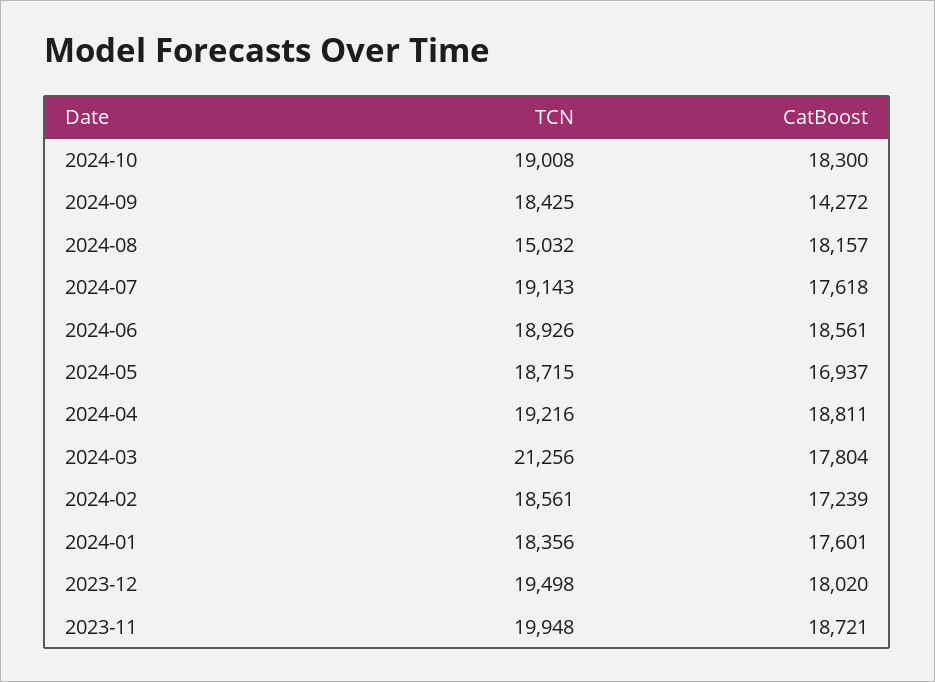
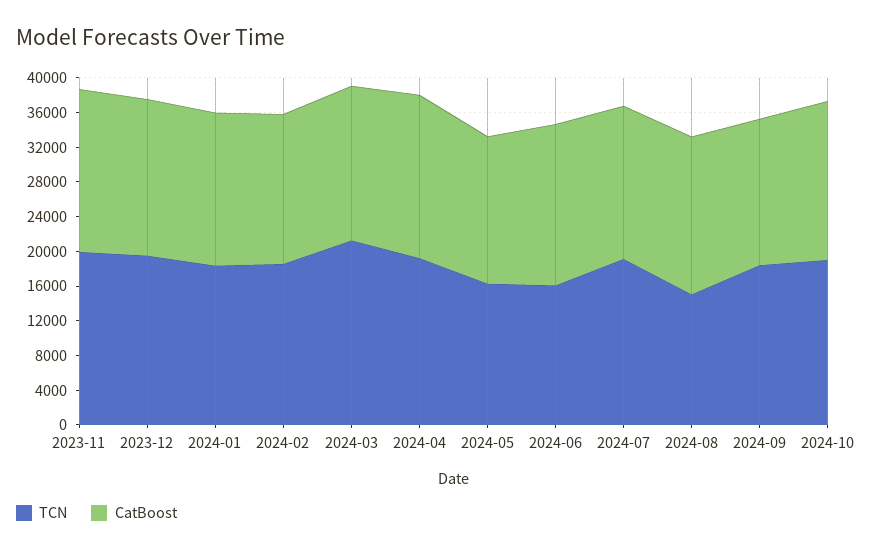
CatBoost, 2024-09: 14272 -> 17000
TCN, 2024-06: 18926 -> 16000
TCN, 2024-05: 18715 -> 16000

